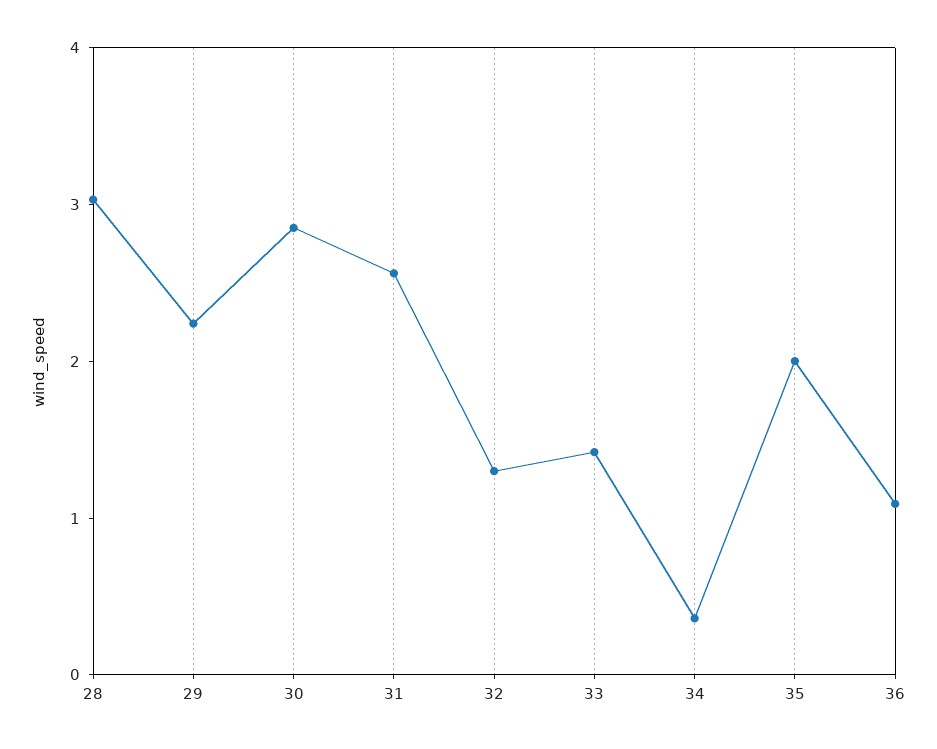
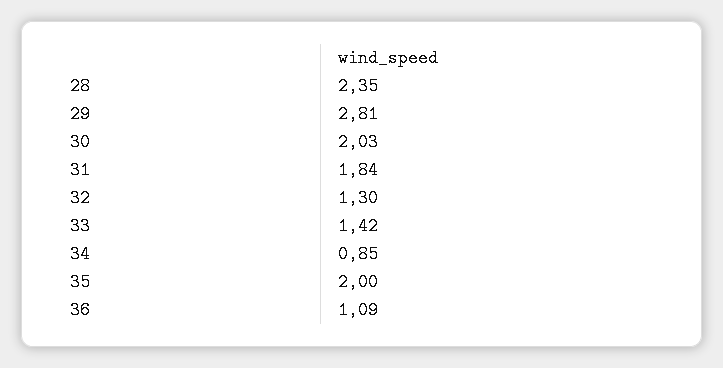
28: 3 -> 2.35
29: 2.2 -> 2.81
30: 2.8 -> 2.03
31: 2.6 -> 1.84
34: 0.4 -> 0.85

